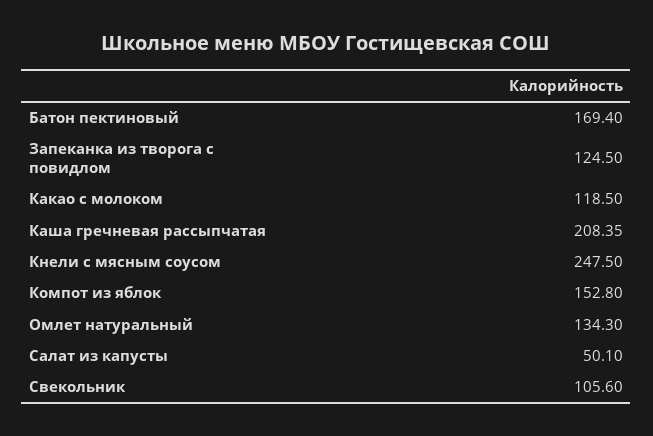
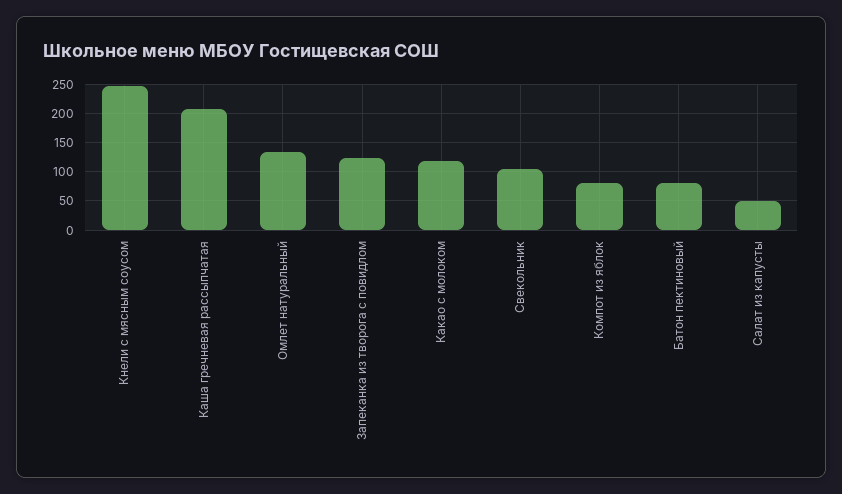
Батон пектиновый: 169.4 -> 75
Компот из яблок: 152.8 -> 75

